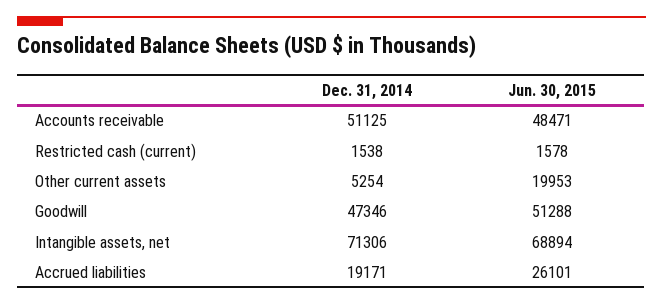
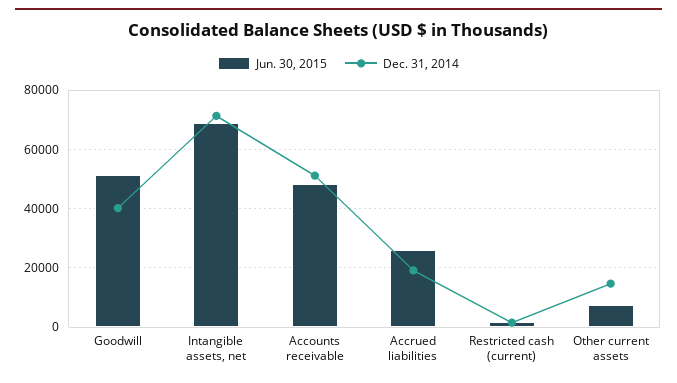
Dec. 31, 2014, Other current assets: 5254 -> 15000
Jun. 30, 2015, Other current assets: 19953 -> 7500
Dec. 31, 2014, Goodwill: 47346 -> 40000

